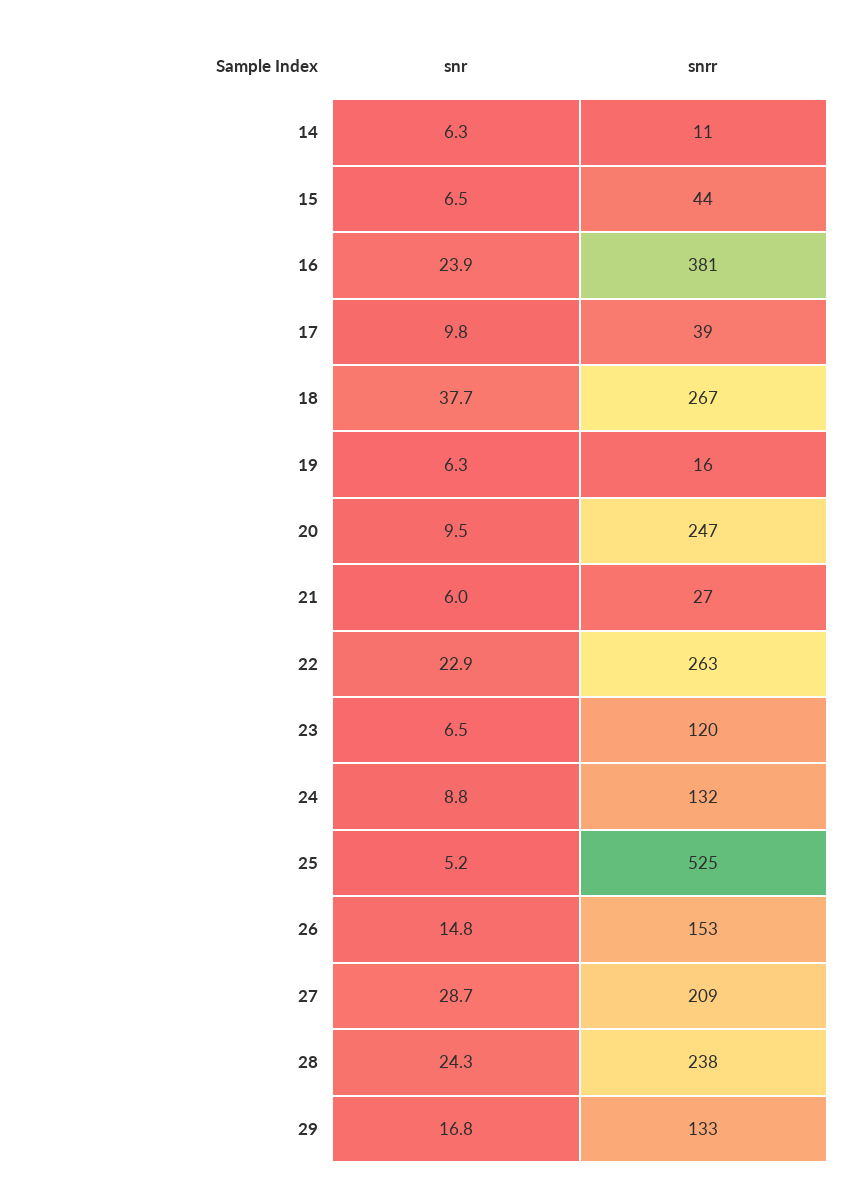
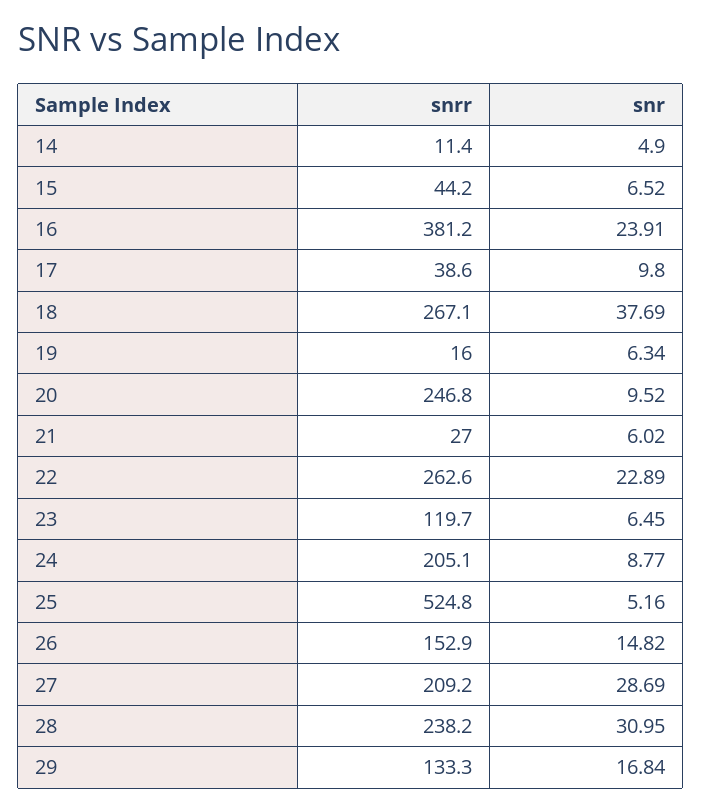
snr, 14: 6.3 -> 4.9
snrr, 24: 132 -> 205.1
snr, 28: 24.3 -> 30.95

